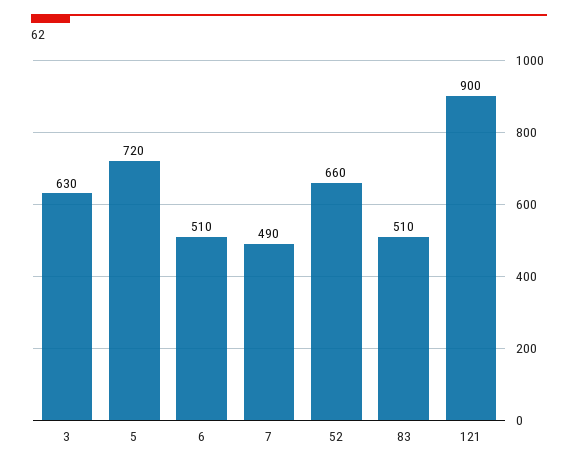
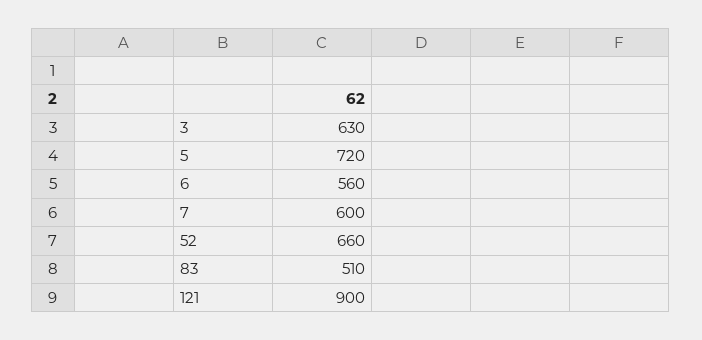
6: 510 -> 560
7: 490 -> 600

